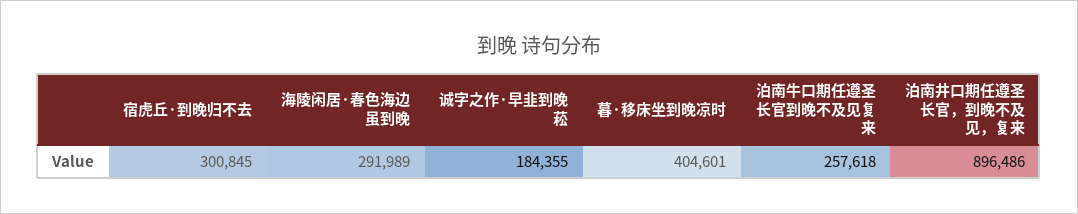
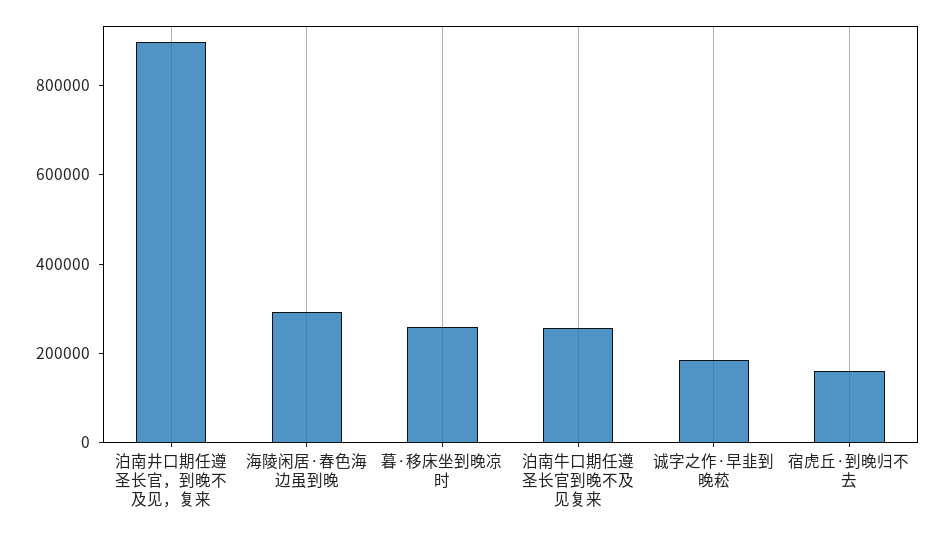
宿虎丘·到晚归不去: 300845 -> 150000
暮·移床坐到晚凉时: 404601 -> 250000

